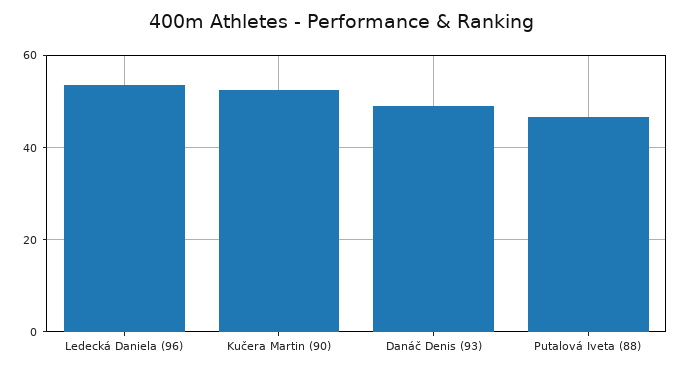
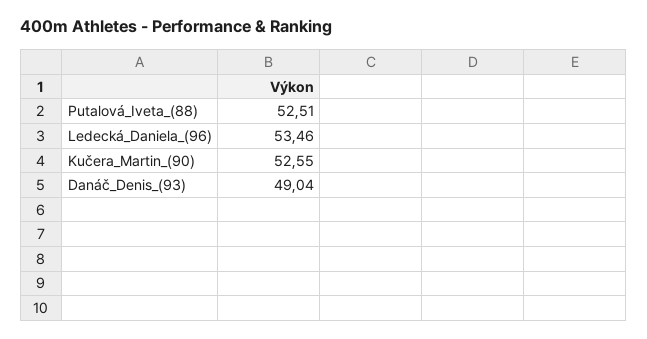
Putalová Iveta (88): 46 -> 52.51

